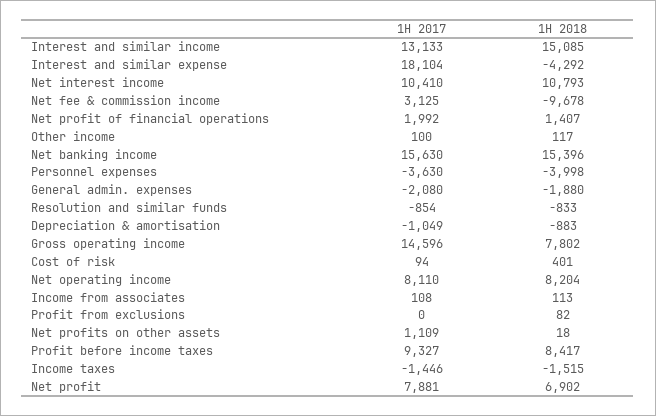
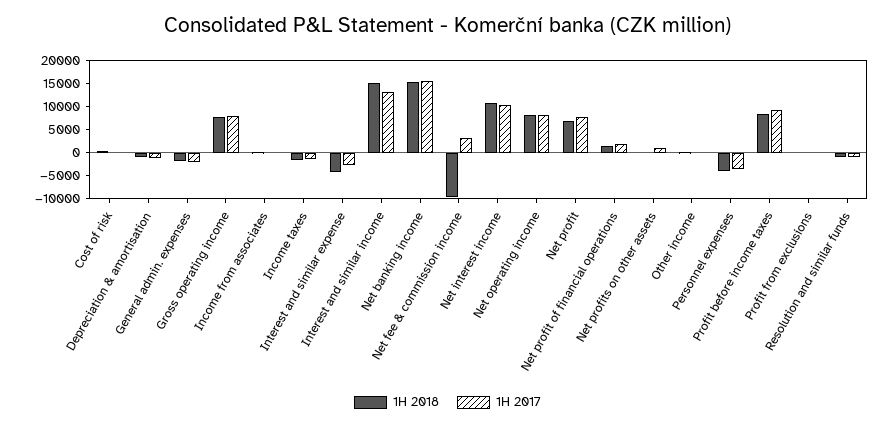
1H 2017, Interest and similar expense: 18104 -> -2500
1H 2017, Gross operating income: 14596 -> 7500

